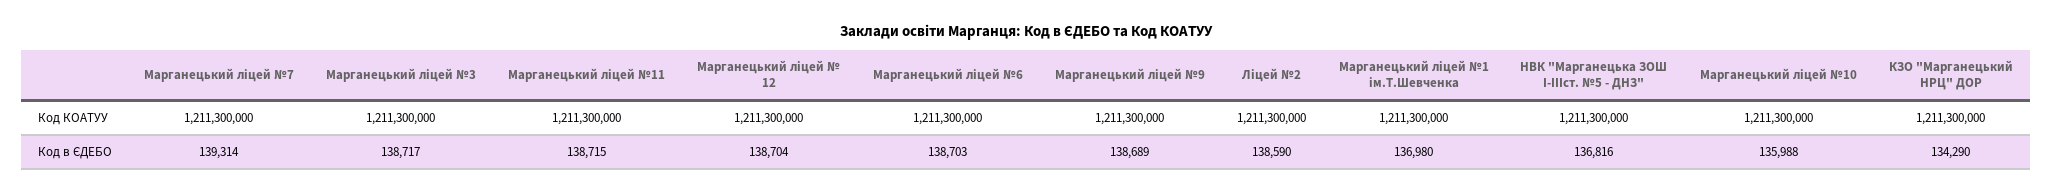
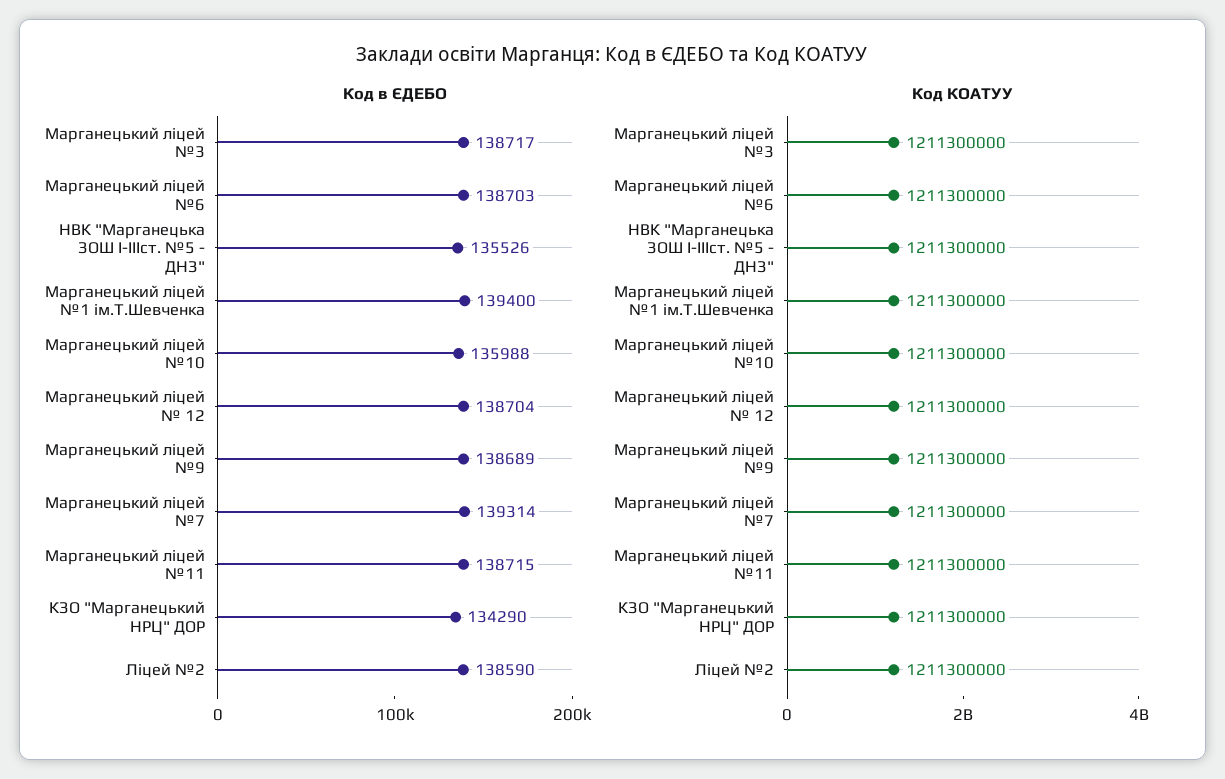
Код в ЄДЕБО, Марганецький ліцей №1 ім.Т.Шевченка: 136980 -> 139400
Код в ЄДЕБО, НВК "Марганецька ЗОШ І-ІІІст. №5 - ДНЗ": 136816 -> 135526

